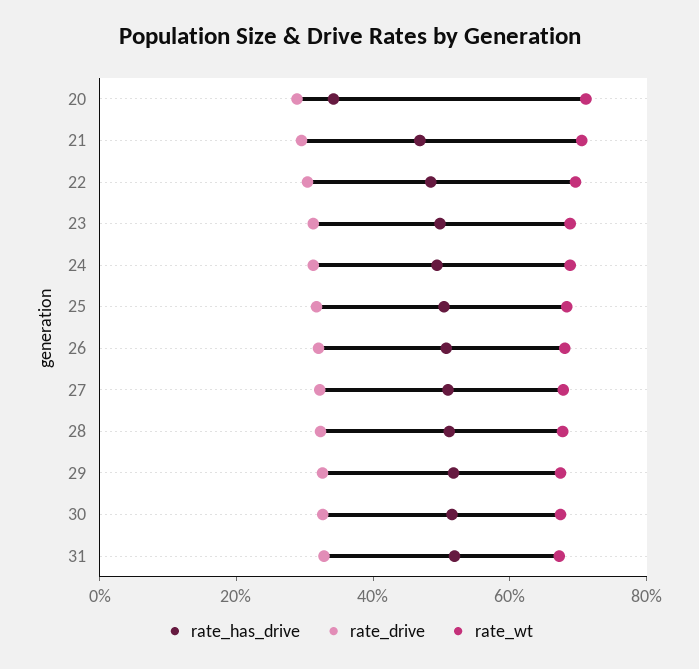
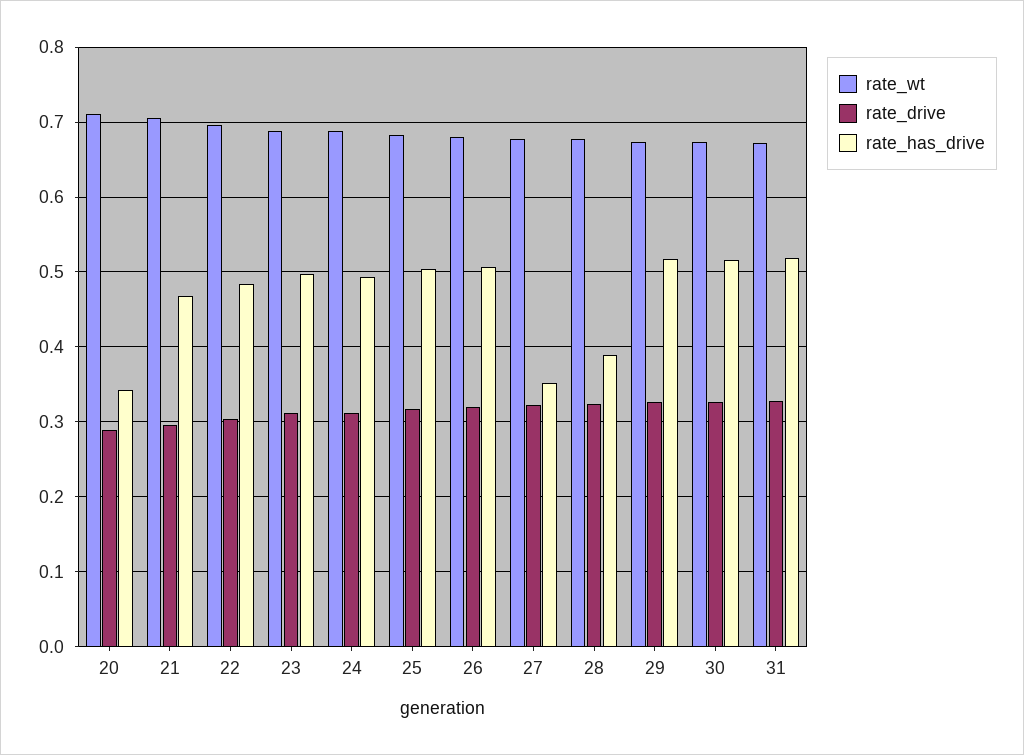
rate_has_drive, 27: 0.5 -> 0.35
rate_has_drive, 28: 0.5 -> 0.39

